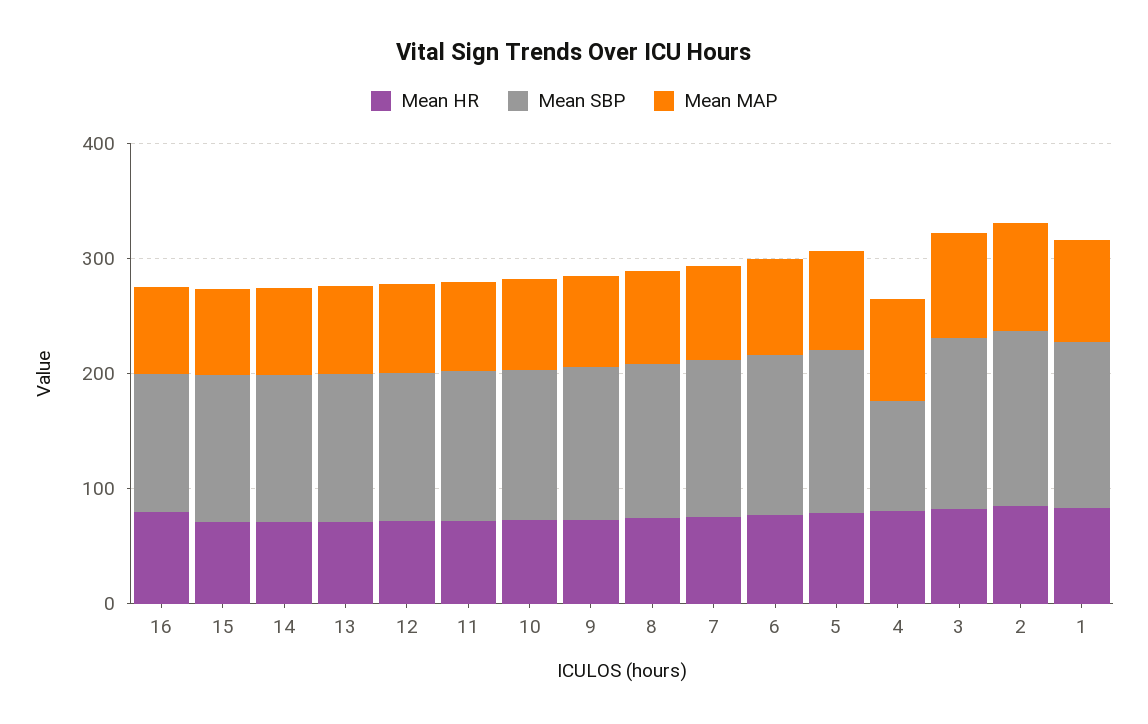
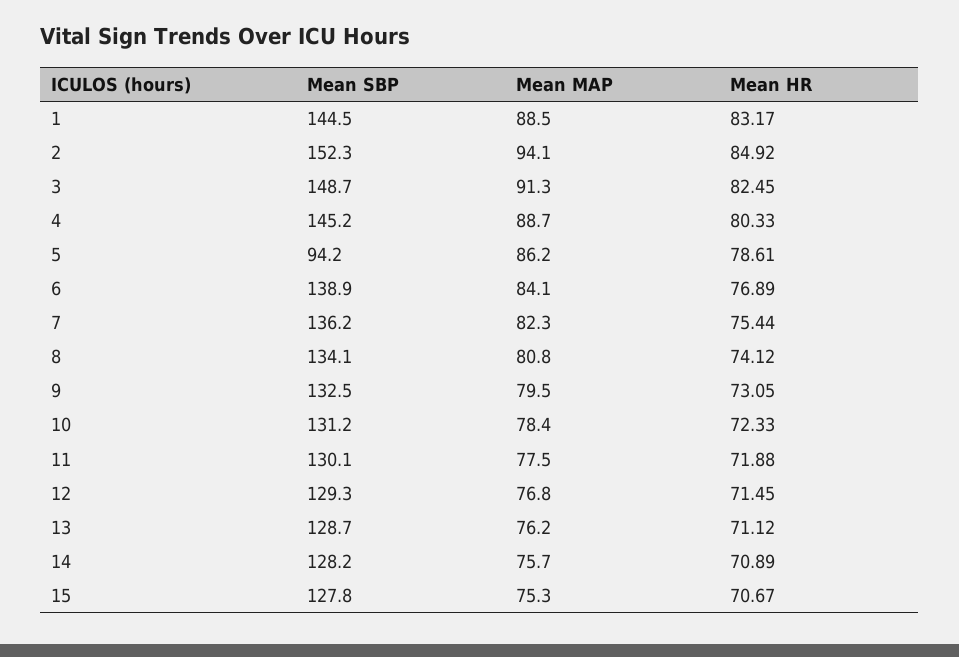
Mean HR, 16: 80 -> none
Mean SBP, 16: 120 -> none
Mean MAP, 16: 80 -> none
Mean SBP, 5: 140 -> 94.2
Mean SBP, 4: 100 -> 145.2

